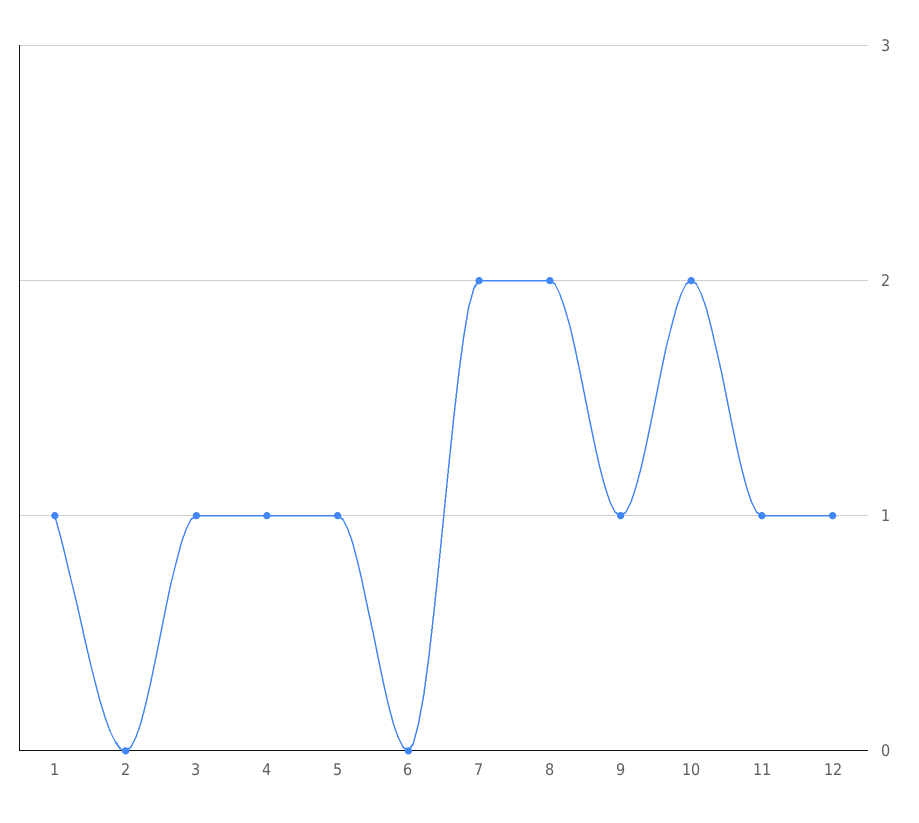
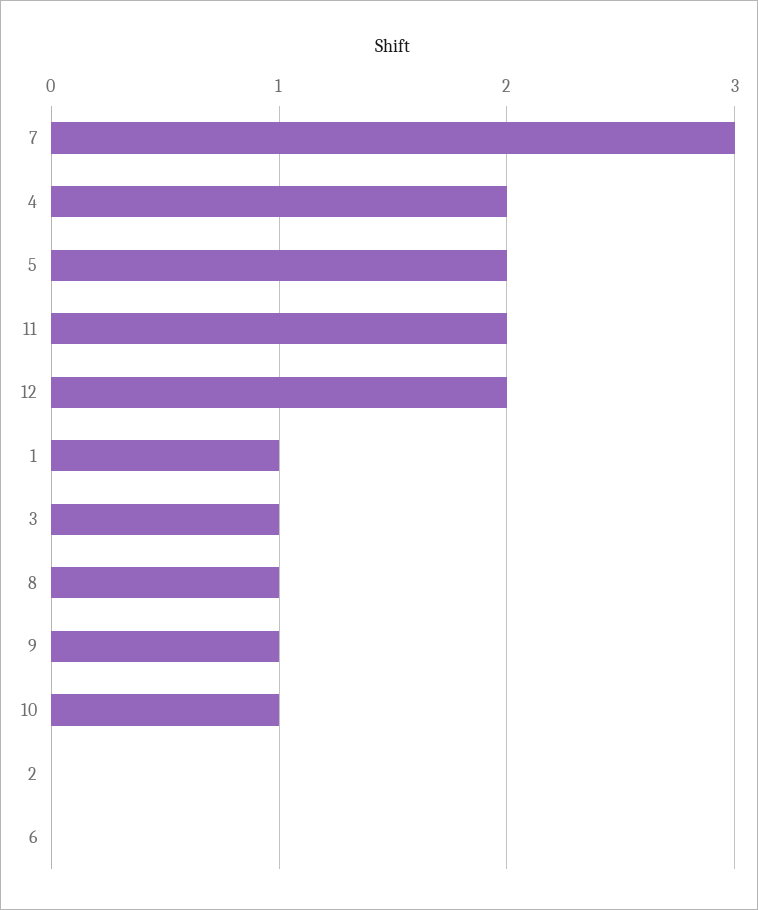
4: 1 -> 2
5: 1 -> 2
7: 2 -> 3
8: 2 -> 1
10: 2 -> 1
11: 1 -> 2
12: 1 -> 2

